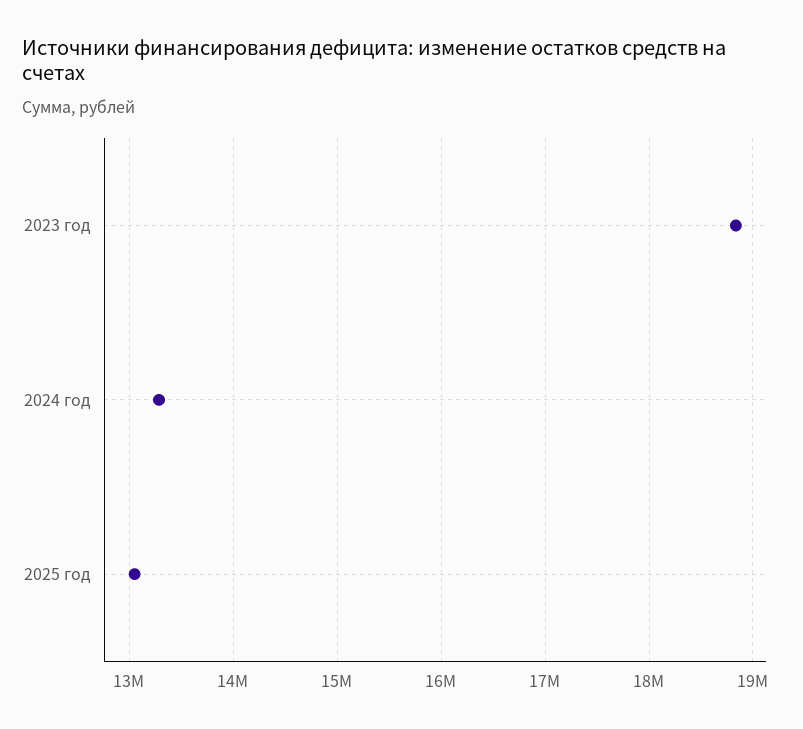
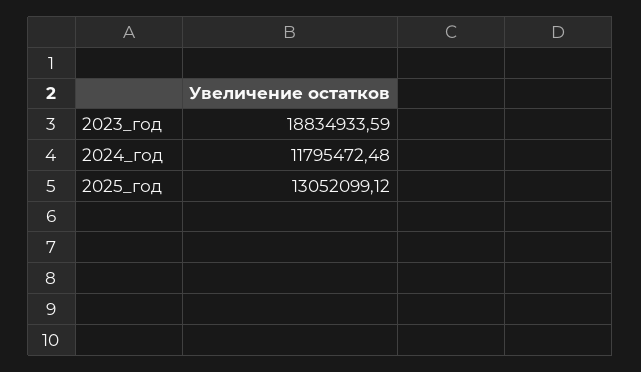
2024 год: 13300000 -> 11795472.48

